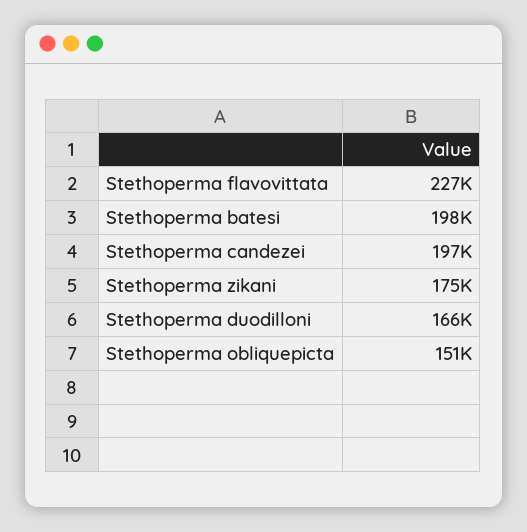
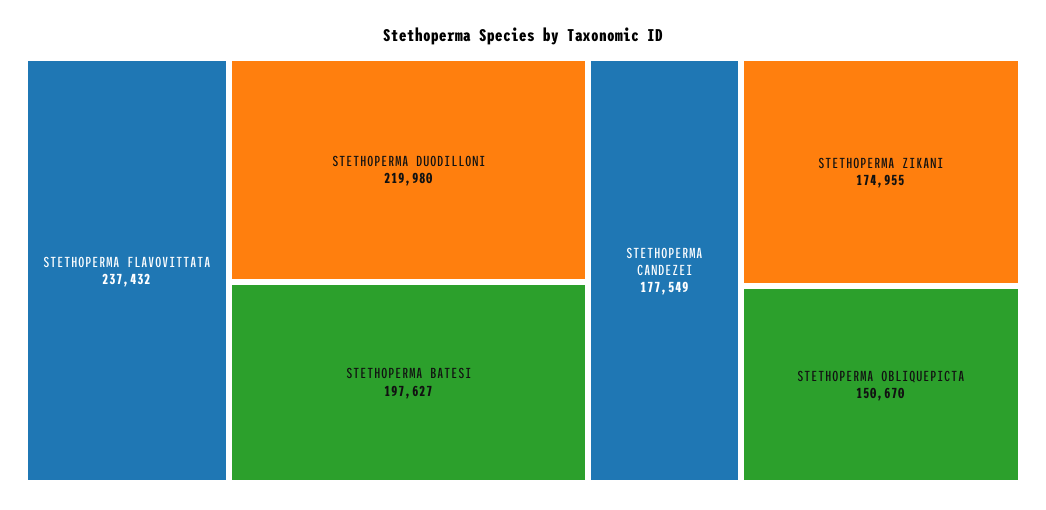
Stethoperma flavovittata: 227000 -> 237432
Stethoperma candezei: 197000 -> 177549
Stethoperma duodilloni: 166000 -> 219980

